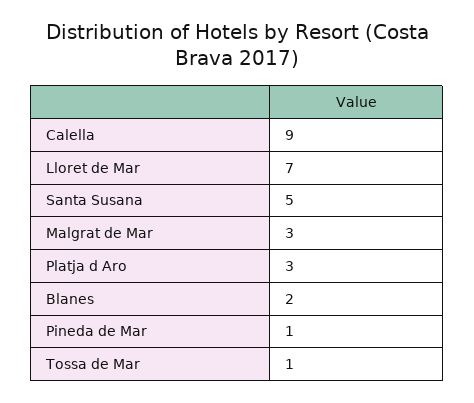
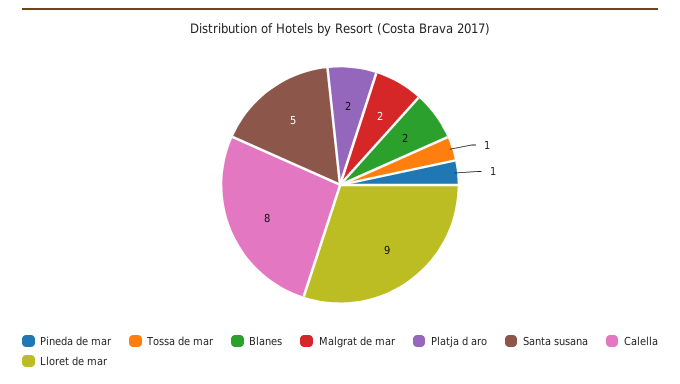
Calella: 9 -> 8
Lloret de Mar: 7 -> 9
Malgrat de Mar: 3 -> 2
Platja d Aro: 3 -> 2

